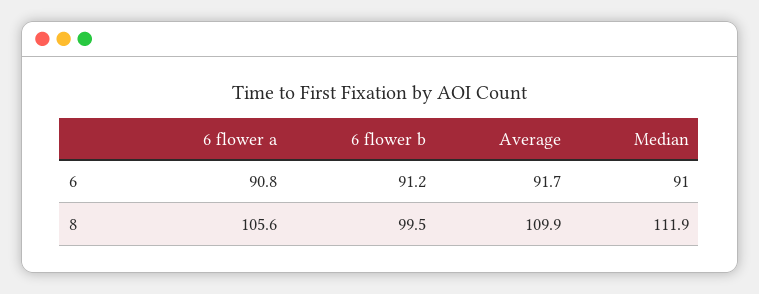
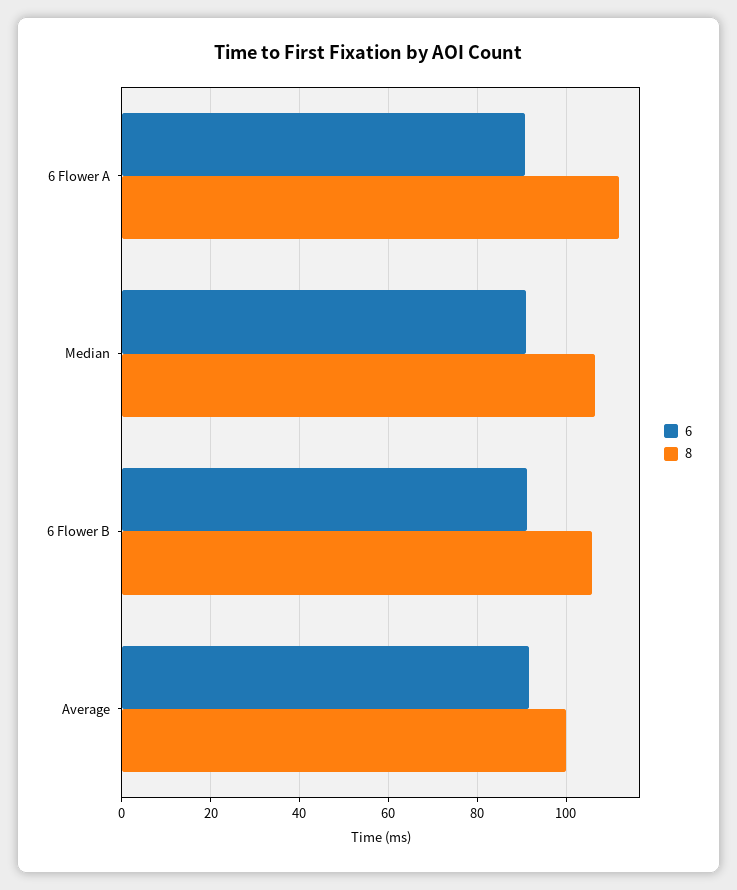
8, 6 flower a: 105.6 -> 112
8, 6 flower b: 99.5 -> 106
8, Average: 109.9 -> 100
8, Median: 111.9 -> 106

